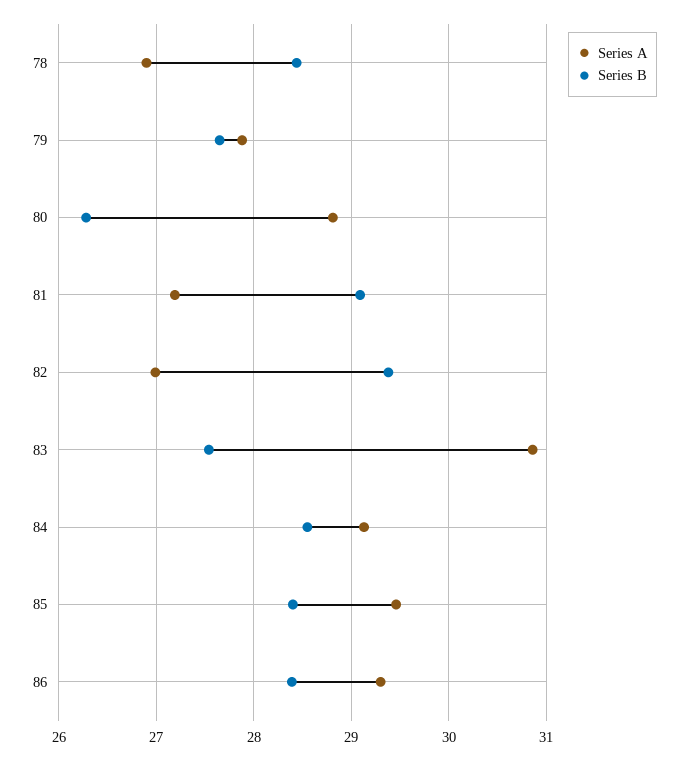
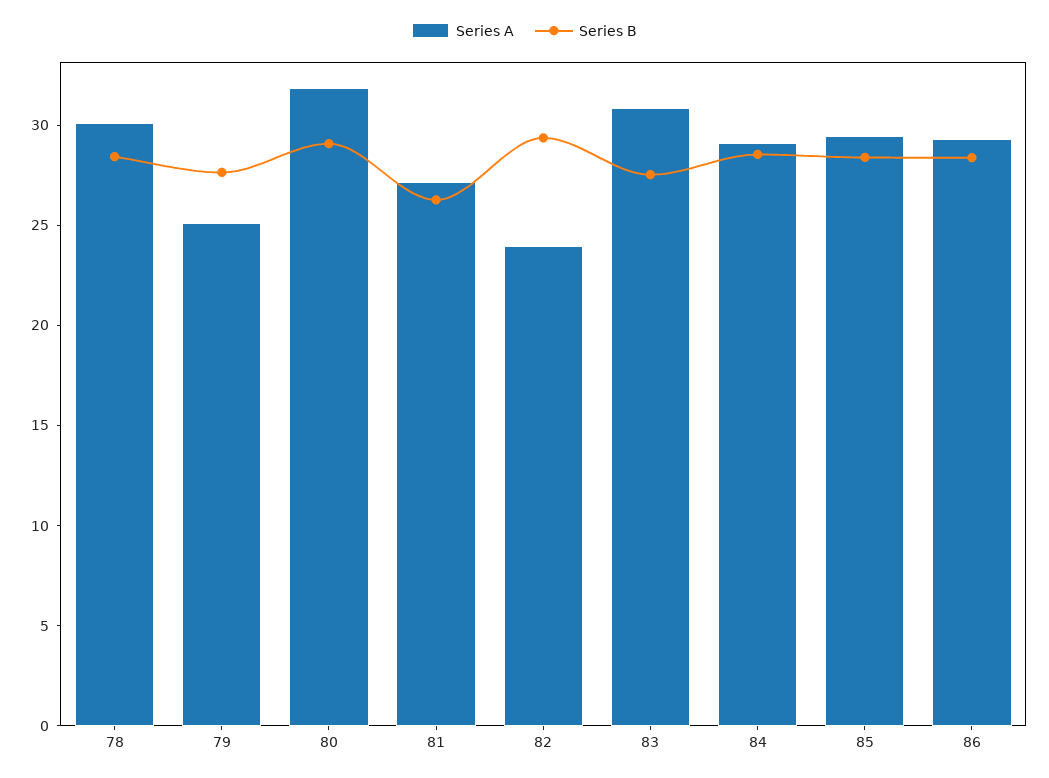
Series A, 78: 26.9 -> 30
Series A, 79: 27.9 -> 25
Series A, 80: 28.8 -> 32
Series B, 80: 26.3 -> 29
Series B, 81: 29.1 -> 26
Series A, 82: 27 -> 24

